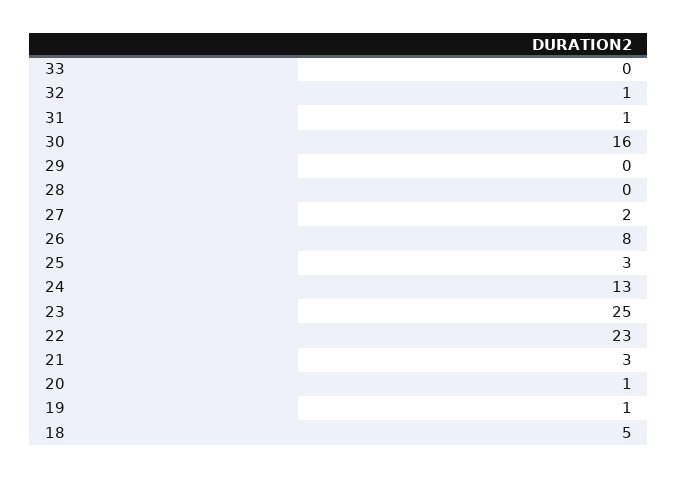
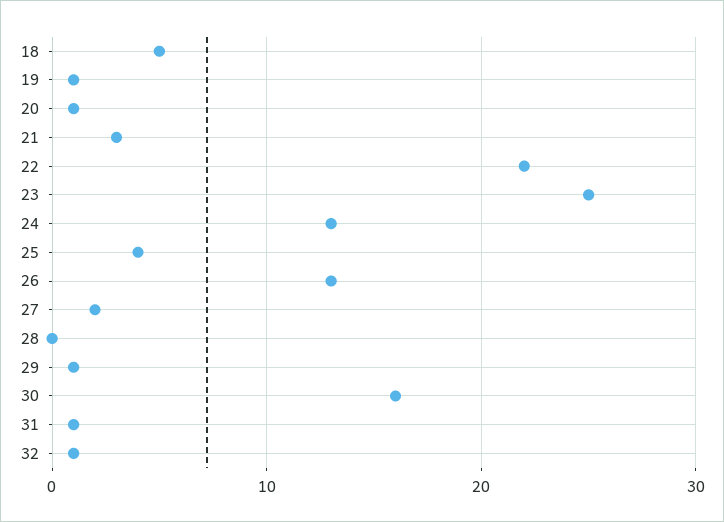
33: 0 -> none
29: 0 -> 1
26: 8 -> 13
25: 3 -> 4
22: 23 -> 22

